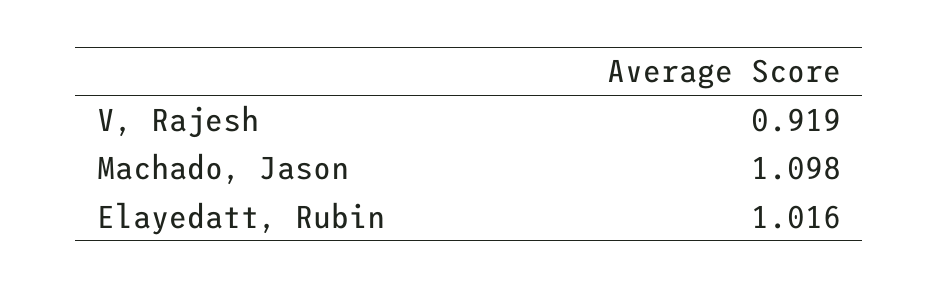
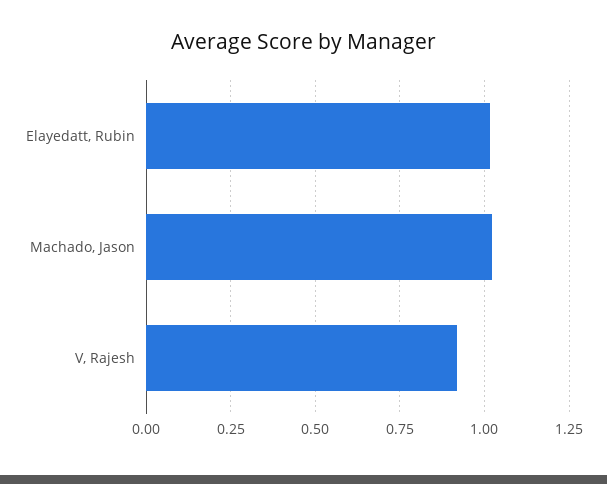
Machado, Jason: 1.098 -> 1.025

